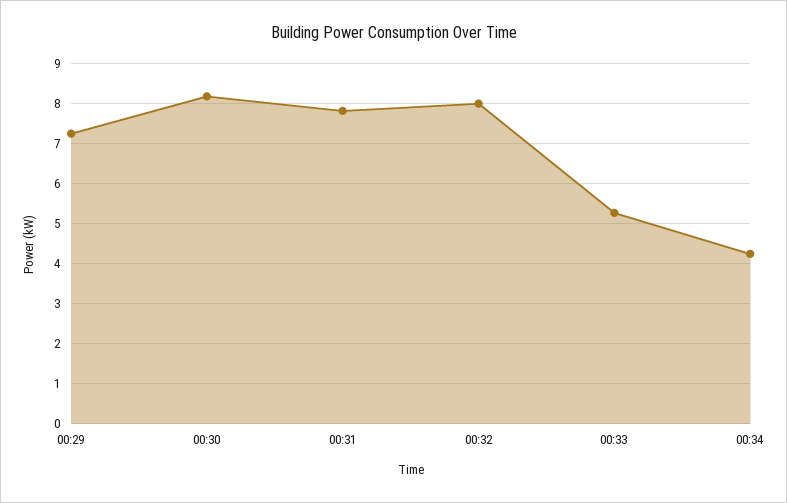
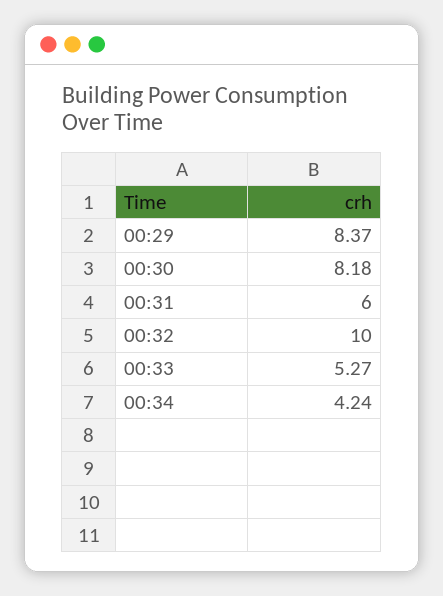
00:29: 7.2 -> 8.37
00:31: 7.8 -> 6
00:32: 8 -> 10

